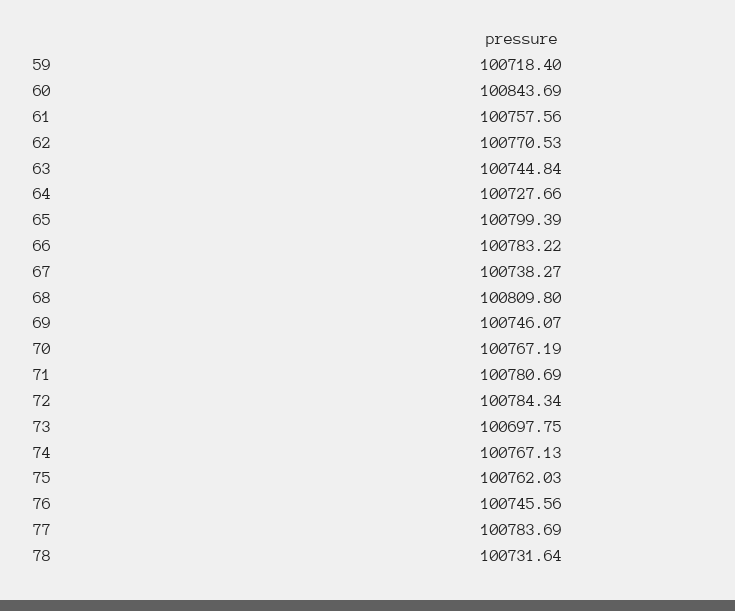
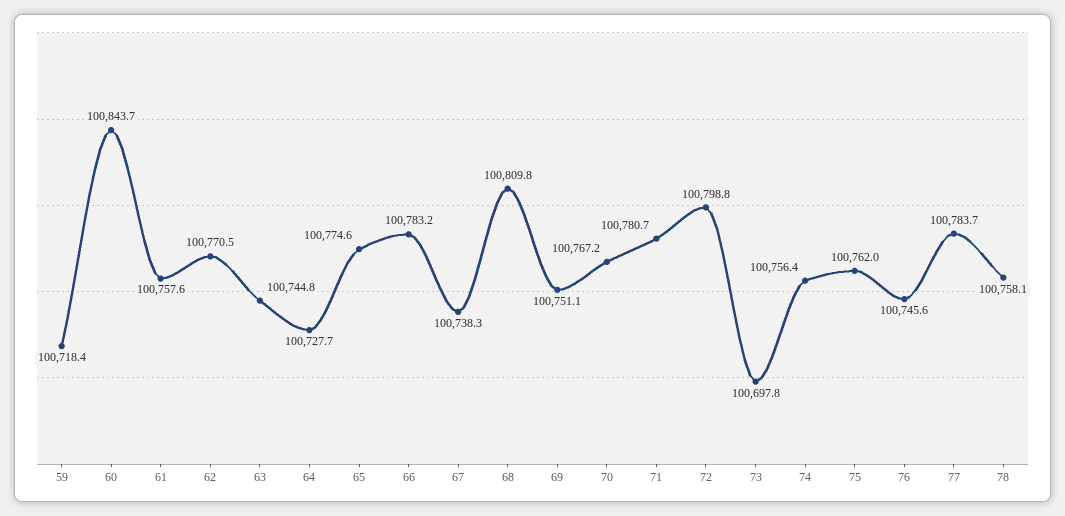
65: 100799.39 -> 100774.6
69: 100746.07 -> 100751.1
72: 100784.34 -> 100798.8
74: 100767.13 -> 100756.4
78: 100731.64 -> 100758.1

